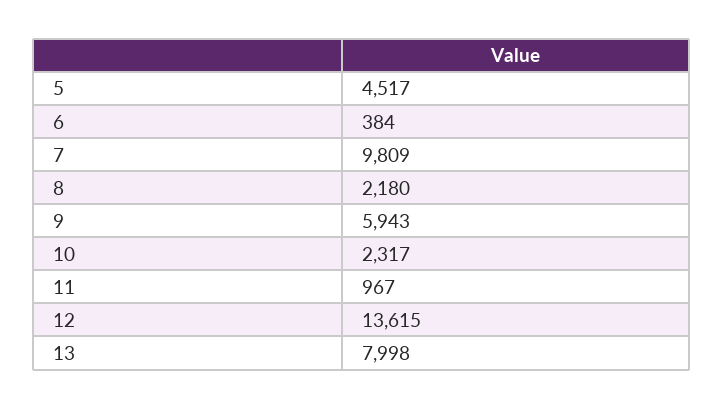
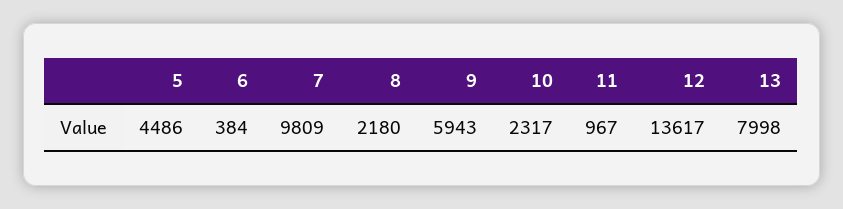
5: 4517 -> 4486
12: 13615 -> 13617

